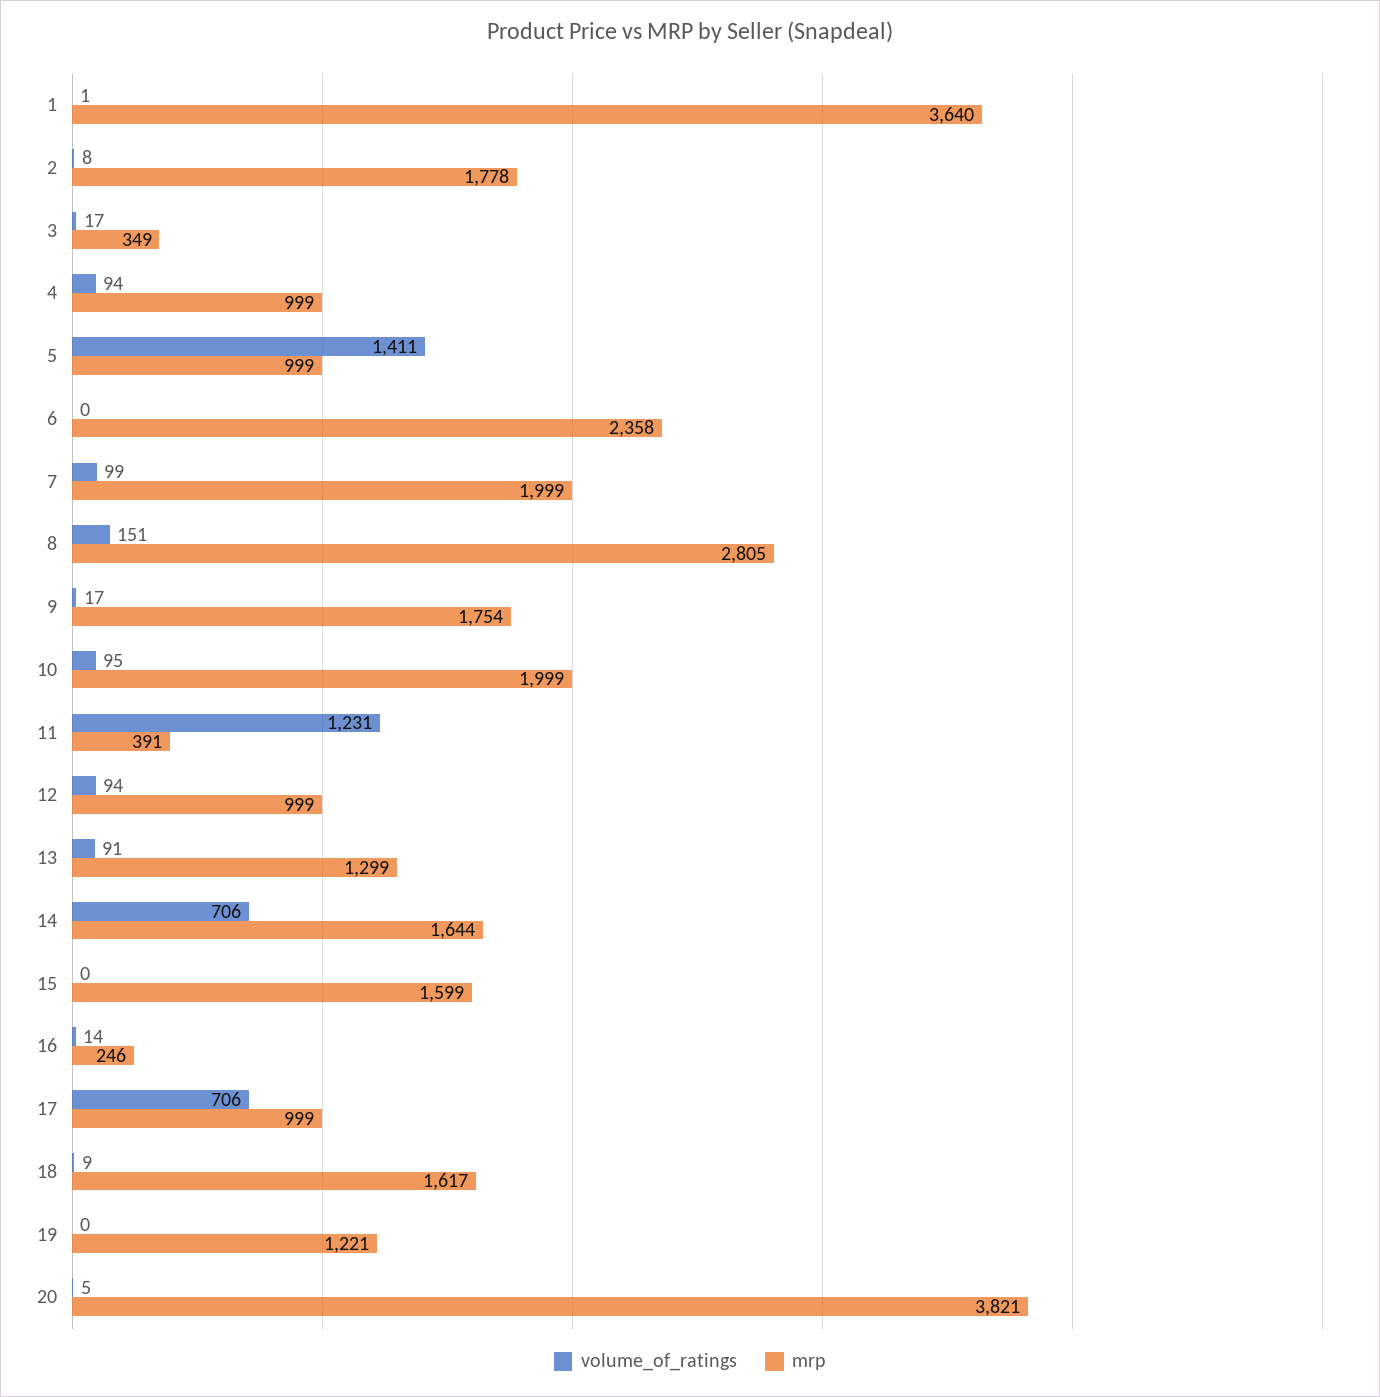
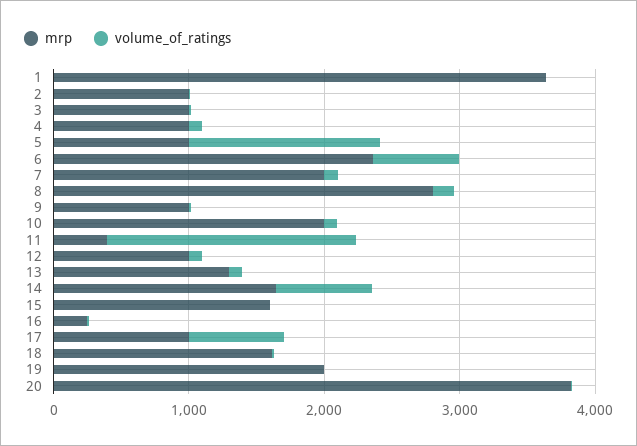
mrp, 2: 1778 -> 1000
mrp, 3: 349 -> 1000
volume_of_ratings, 6: 0 -> 600
mrp, 9: 1754 -> 1000
volume_of_ratings, 11: 1231 -> 1800
mrp, 19: 1221 -> 2000

